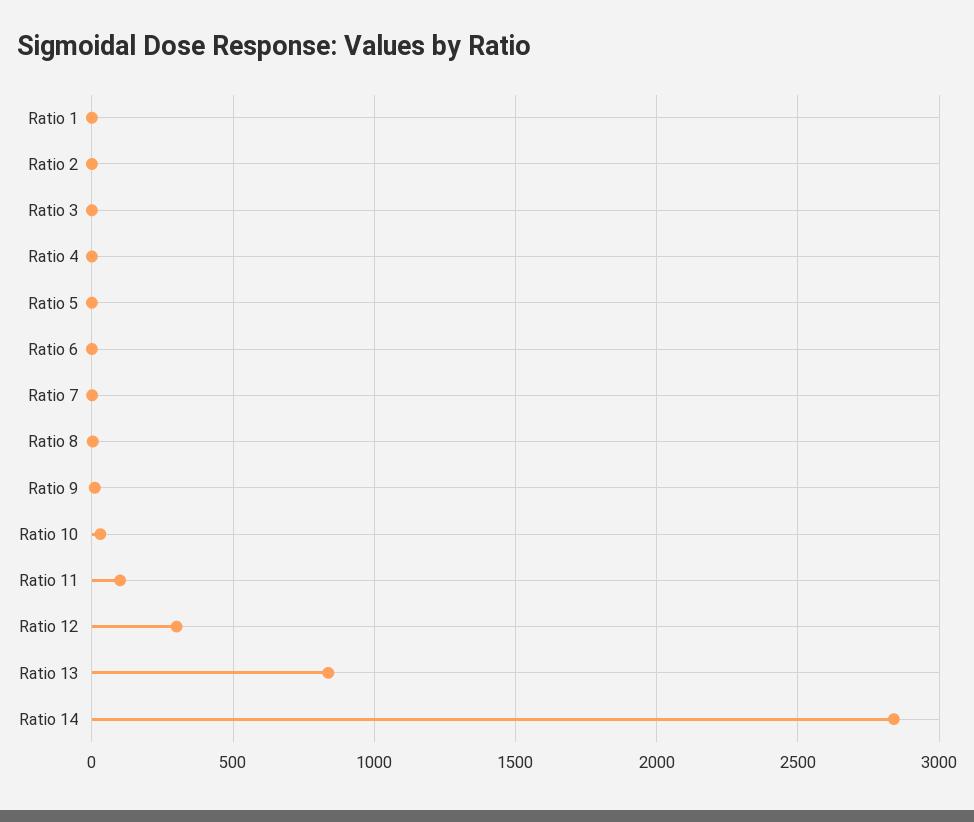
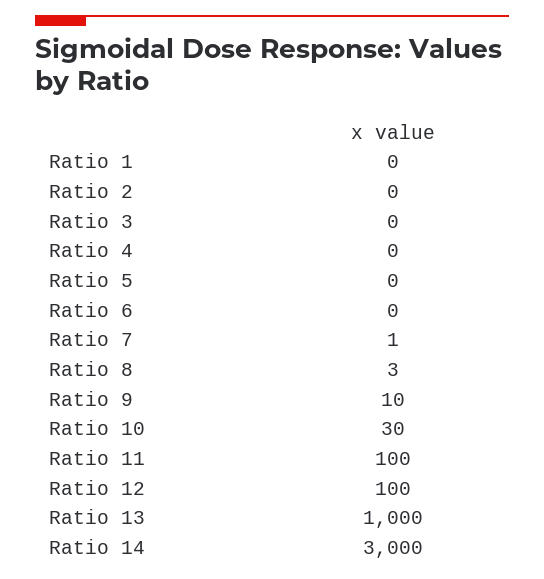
Ratio 12: 300 -> 100
Ratio 13: 850 -> 1000
Ratio 14: 2850 -> 3000

